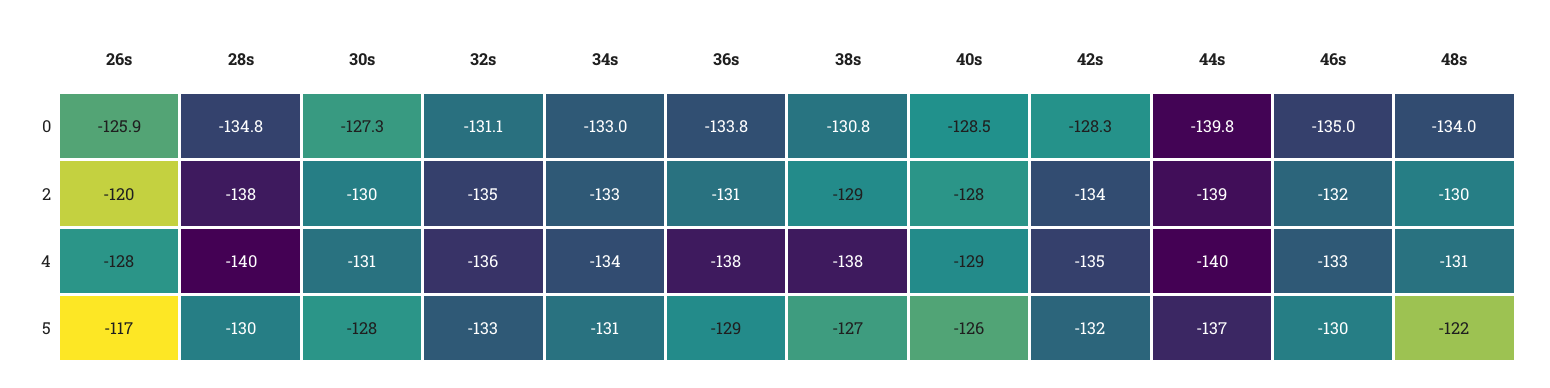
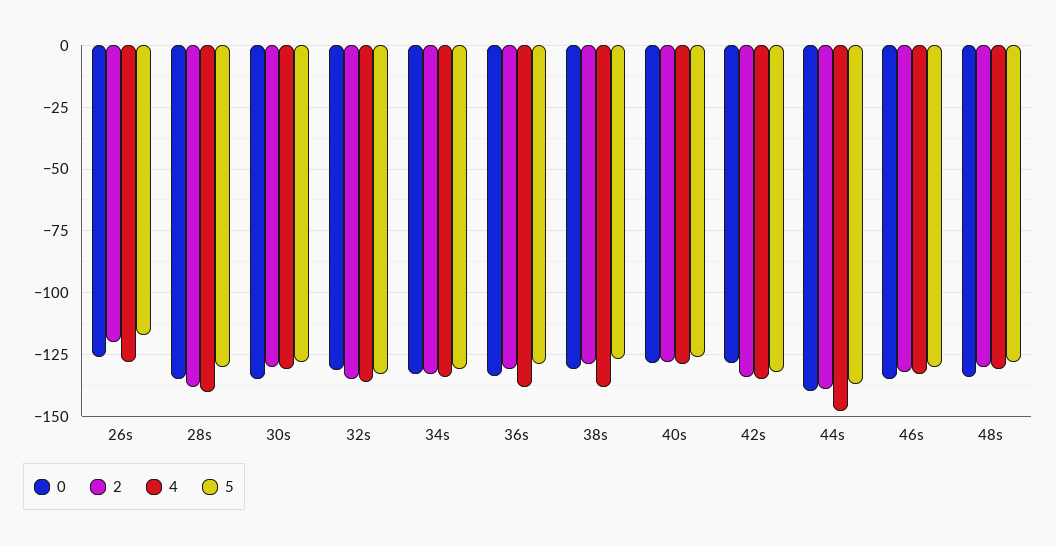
0, 30s: -127.3 -> -135
4, 44s: -140 -> -147.5
5, 48s: -122 -> -127.5

